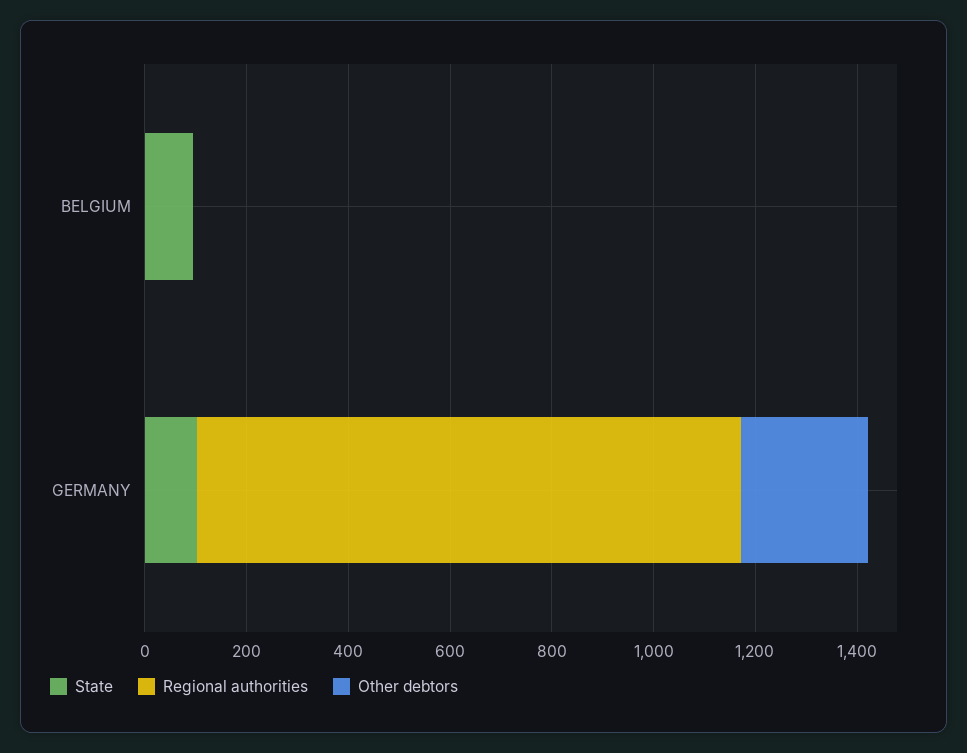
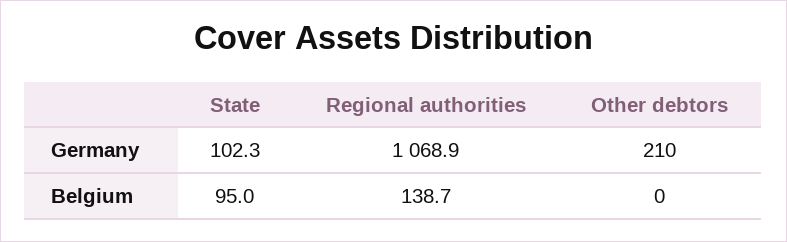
Regional authorities, BELGIUM: 0 -> 138.7
Other debtors, GERMANY: 250 -> 210

